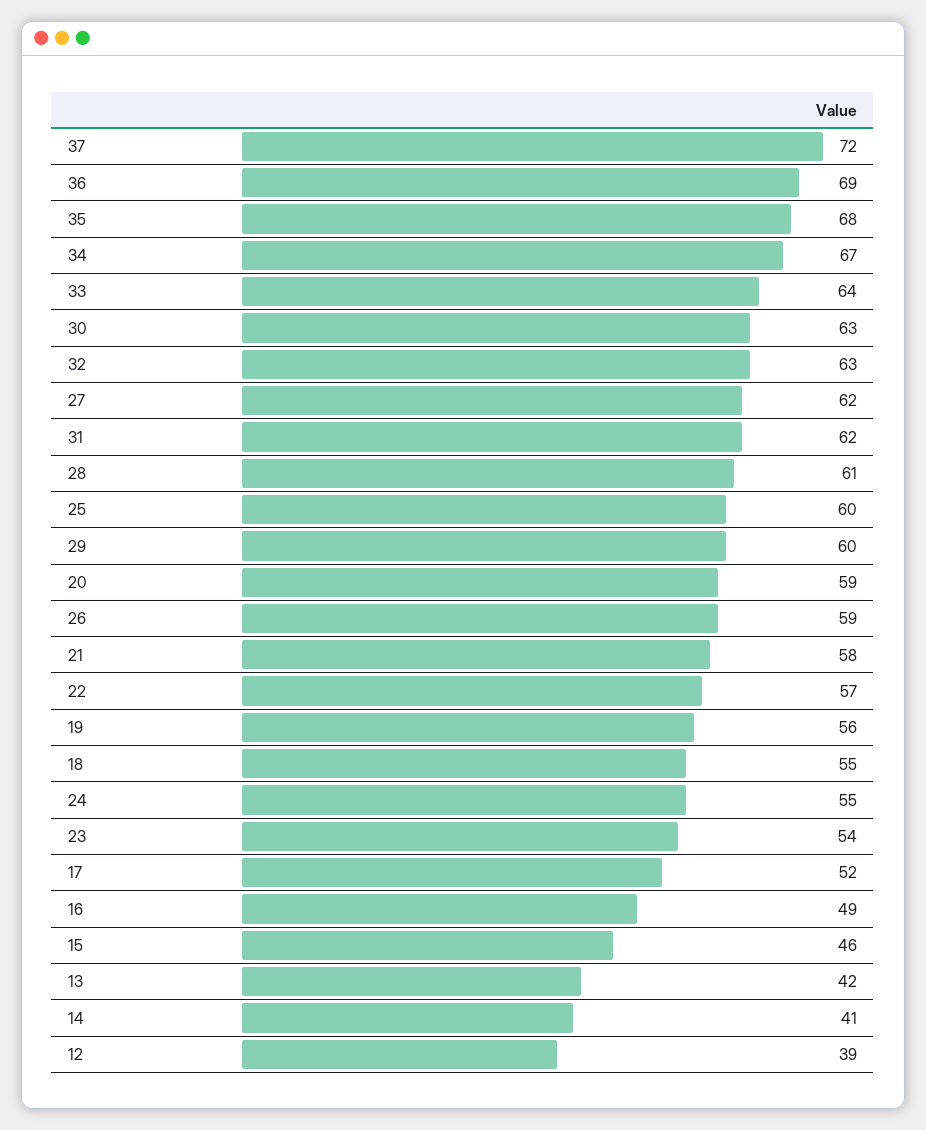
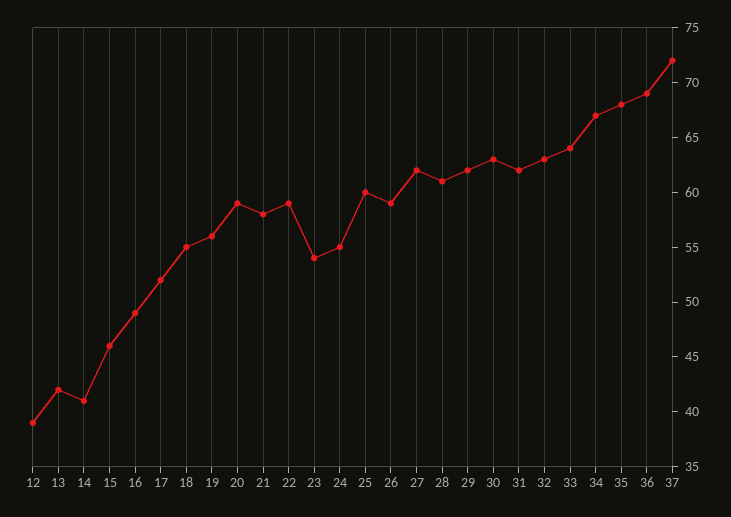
29: 60 -> 62
22: 57 -> 59

